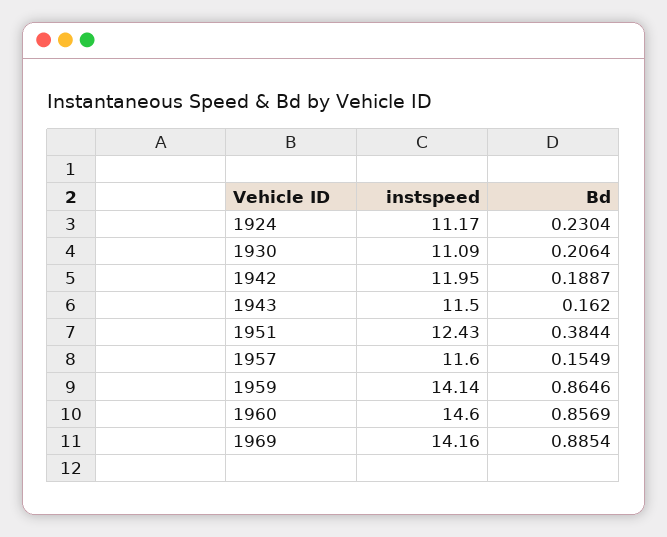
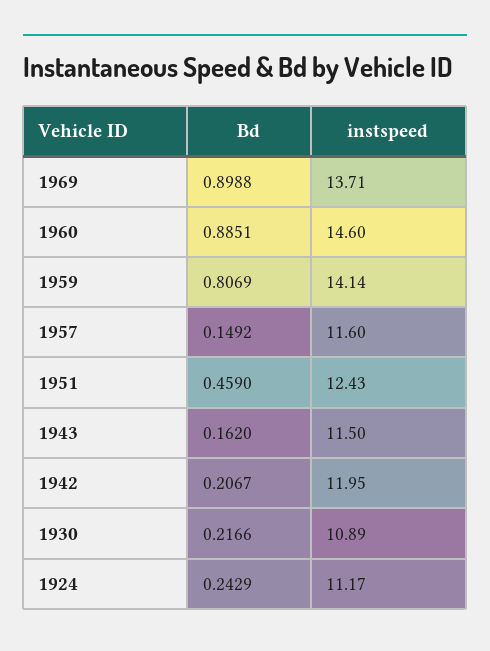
Bd, 1924: 0.2304 -> 0.2429
instspeed, 1930: 11.09 -> 10.89
Bd, 1930: 0.2064 -> 0.2166
Bd, 1942: 0.1887 -> 0.2067
Bd, 1951: 0.3844 -> 0.459
Bd, 1957: 0.1549 -> 0.1492
Bd, 1959: 0.8646 -> 0.8069
Bd, 1960: 0.8569 -> 0.8851
instspeed, 1969: 14.16 -> 13.71
Bd, 1969: 0.8854 -> 0.8988

